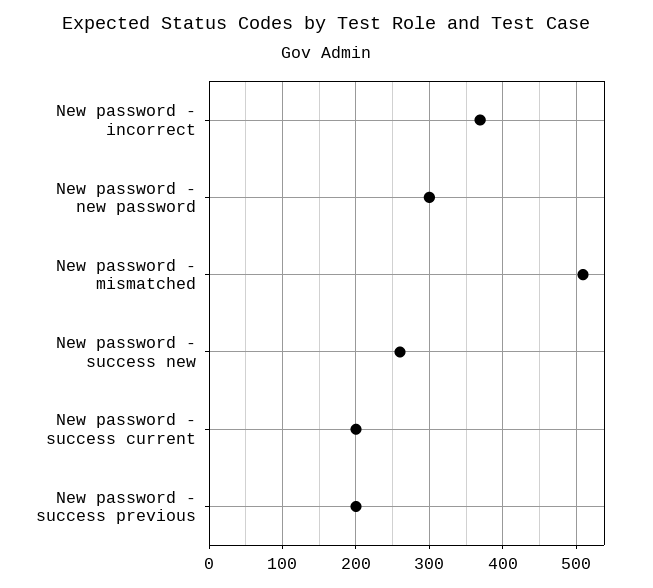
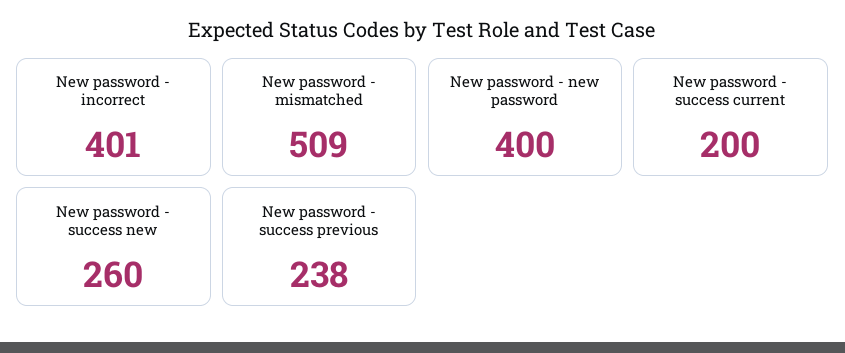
New password - incorrect: 370 -> 401
New password - new password: 300 -> 400
New password - success previous: 200 -> 238

